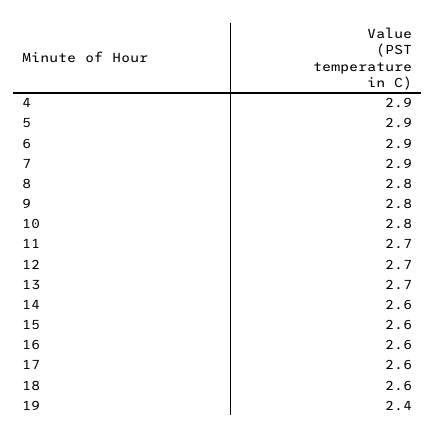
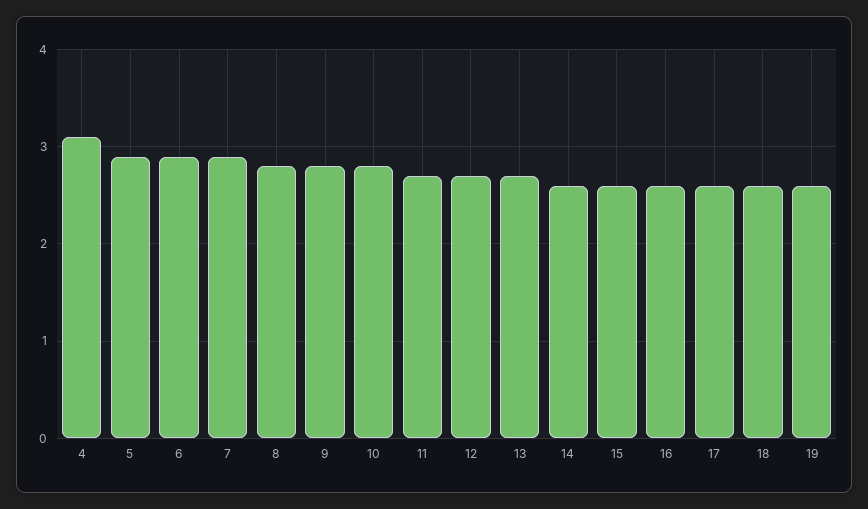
4: 2.9 -> 3.1
19: 2.4 -> 2.6

